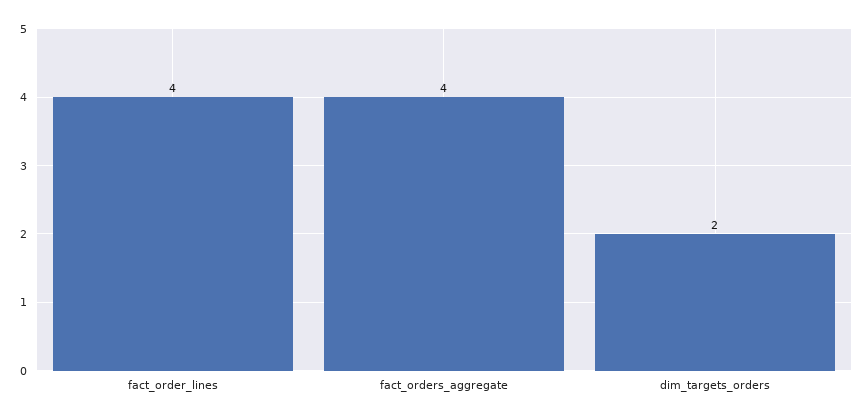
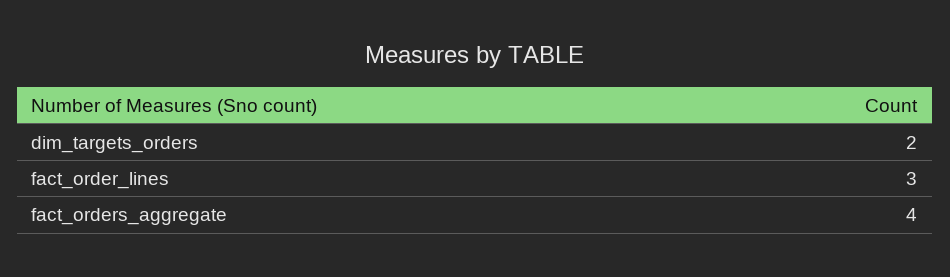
fact_order_lines: 4 -> 3

